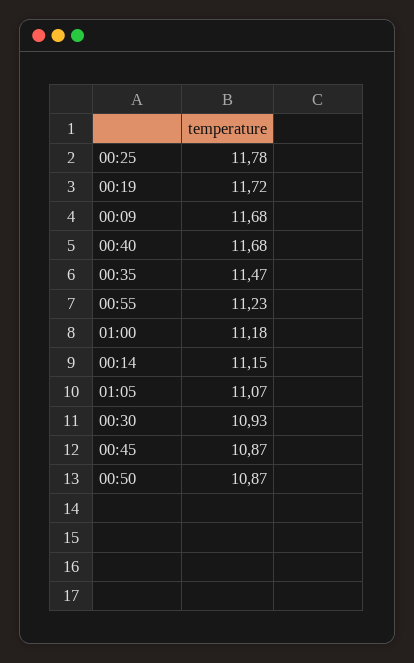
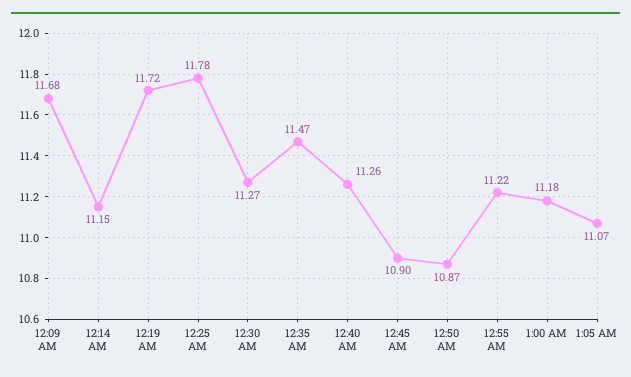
00:40: 11.68 -> 11.26
00:55: 11.23 -> 11.22
00:30: 10.93 -> 11.27
00:45: 10.87 -> 10.9

